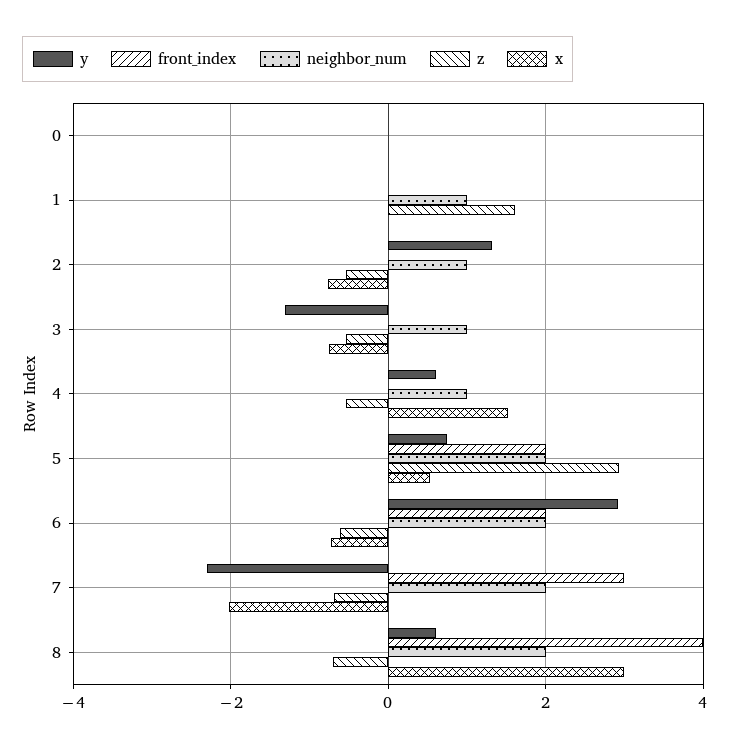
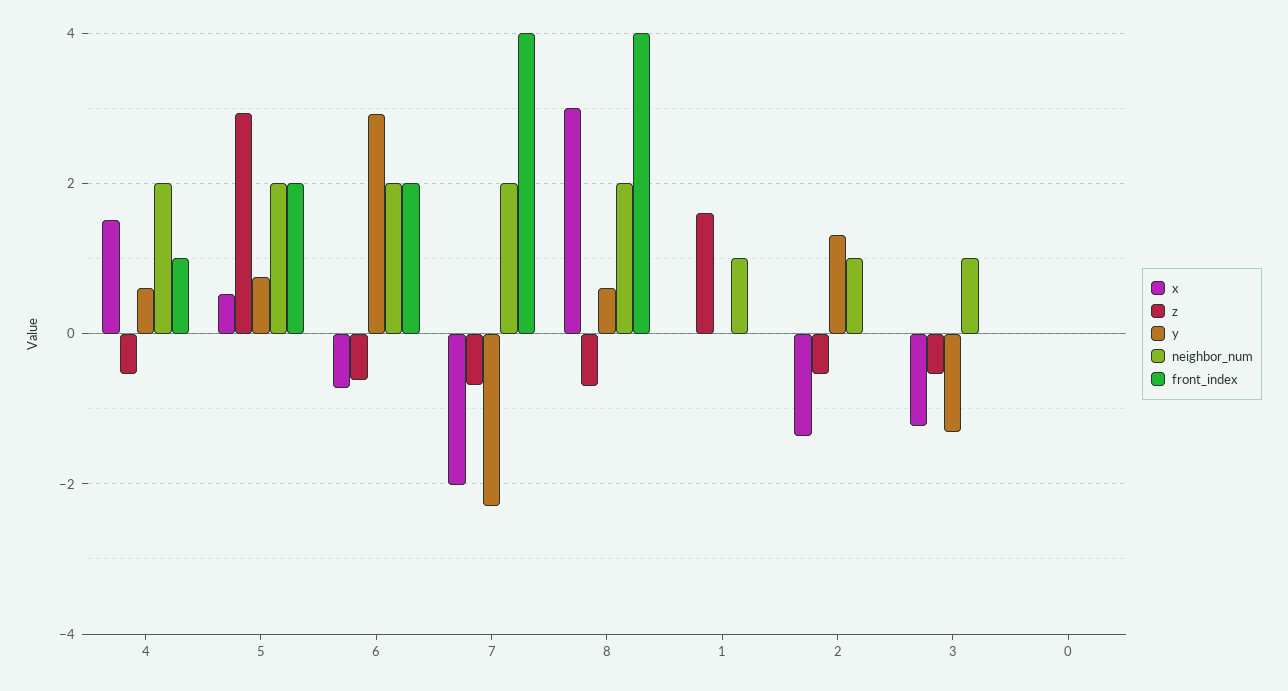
x, 2: -0.8 -> -1.4
x, 3: -0.8 -> -1.2
front_index, 4: 0 -> 1
neighbor_num, 4: 1 -> 2
front_index, 7: 3 -> 4

